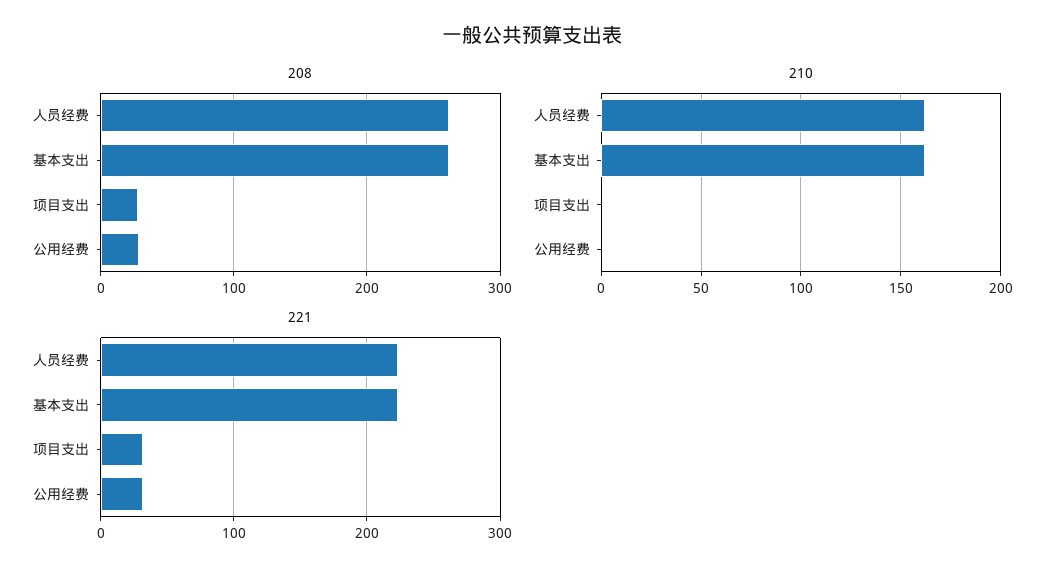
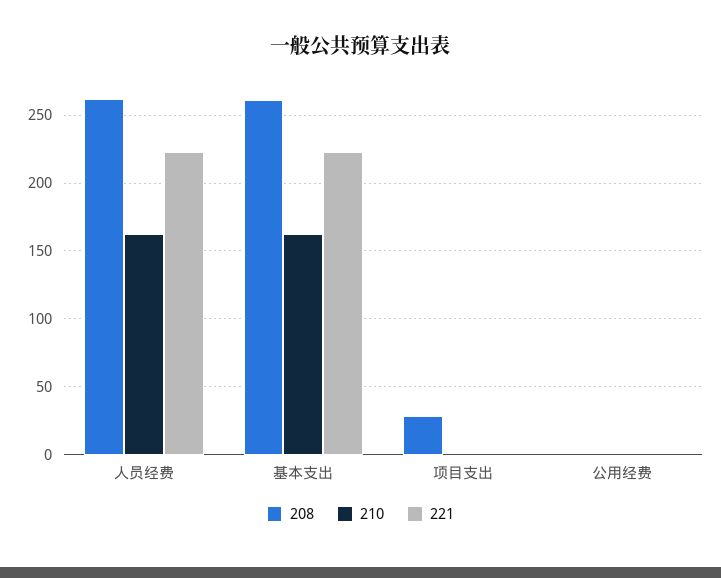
208, 公用经费: 30 -> 0
221, 项目支出: 30 -> 0
221, 公用经费: 30 -> 0

